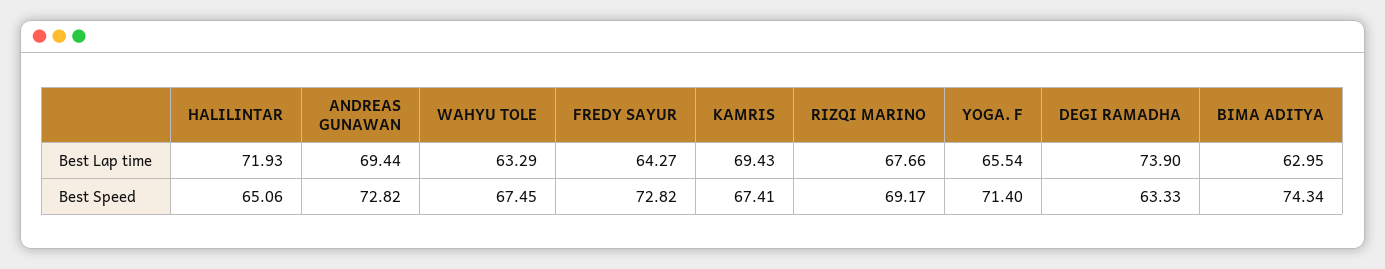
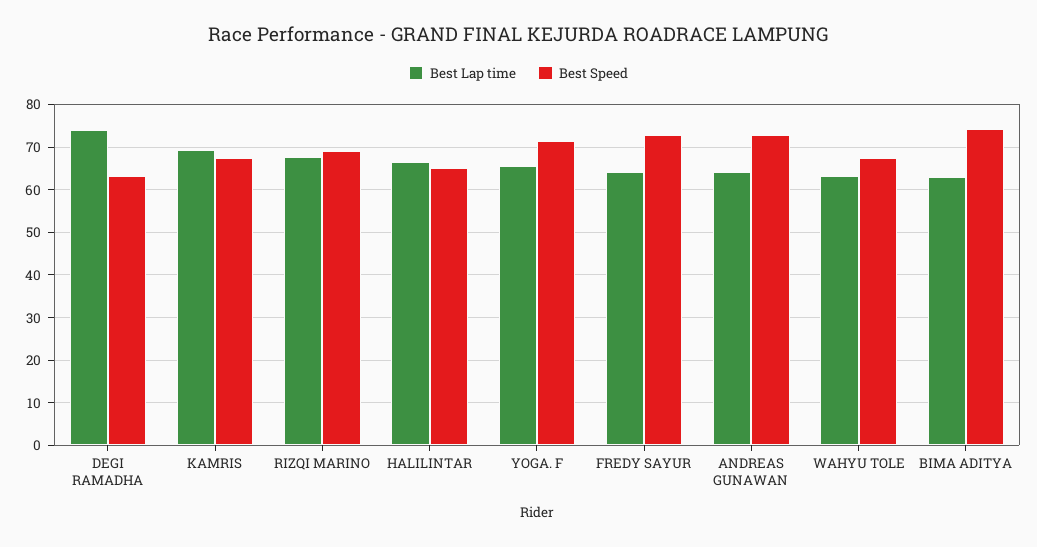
Best Lap time, HALILINTAR: 71.93 -> 66
Best Lap time, ANDREAS GUNAWAN: 69.44 -> 64

